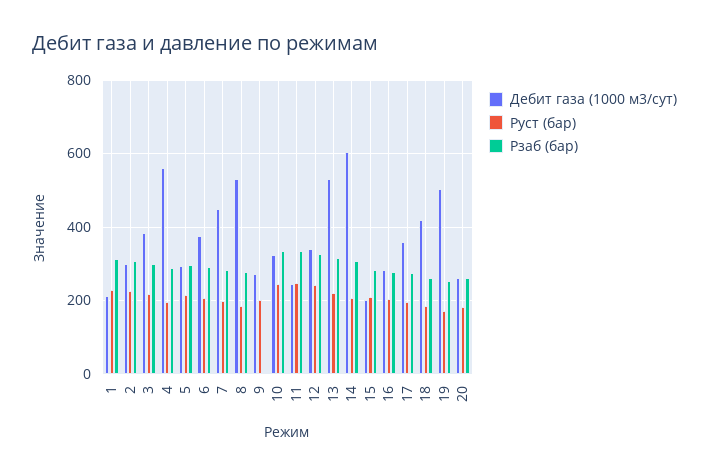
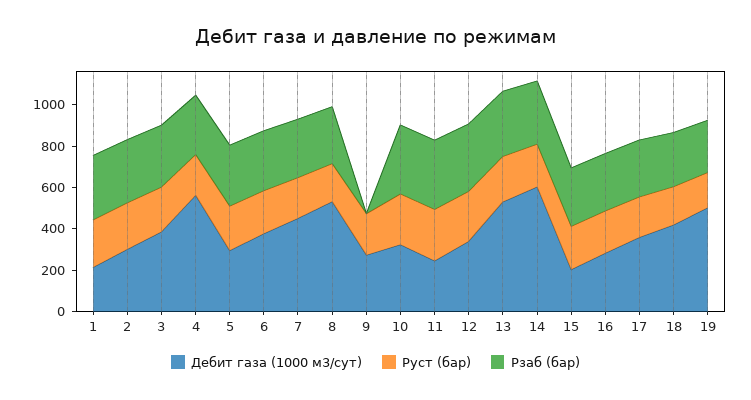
Дебит газа (1000 м3/сут), 20: 260 -> none
Руст (бар), 20: 180 -> none
Рзаб (бар), 20: 260 -> none

